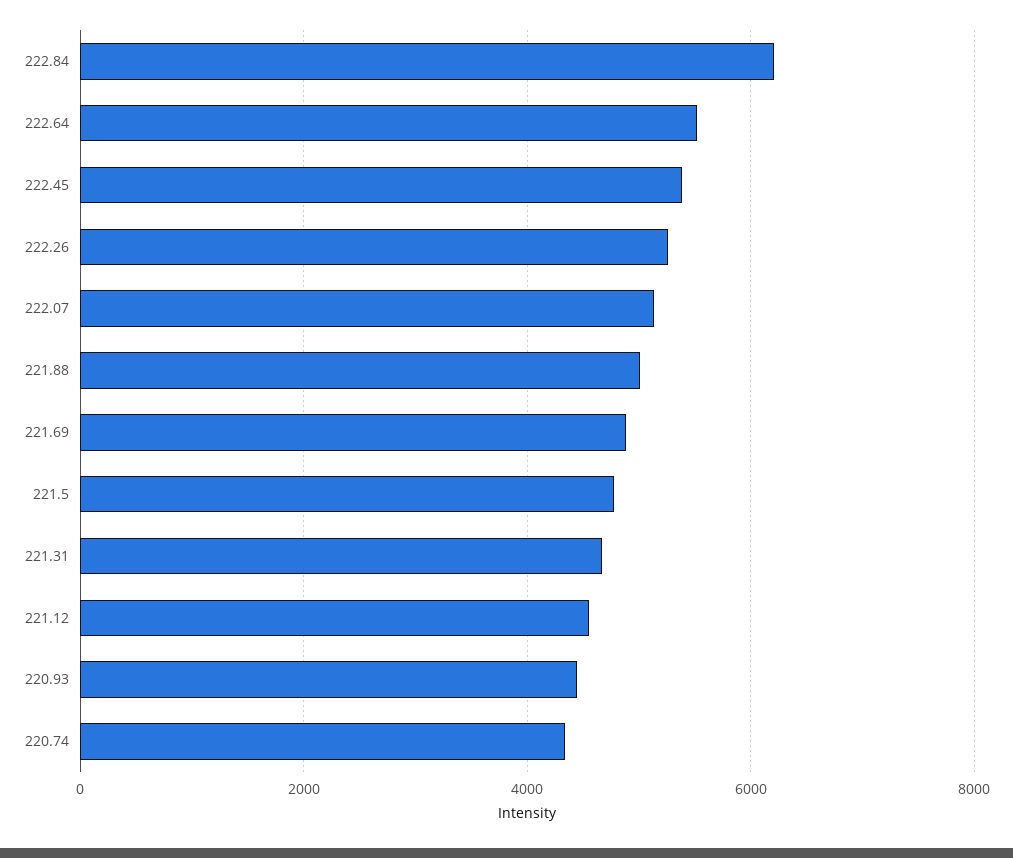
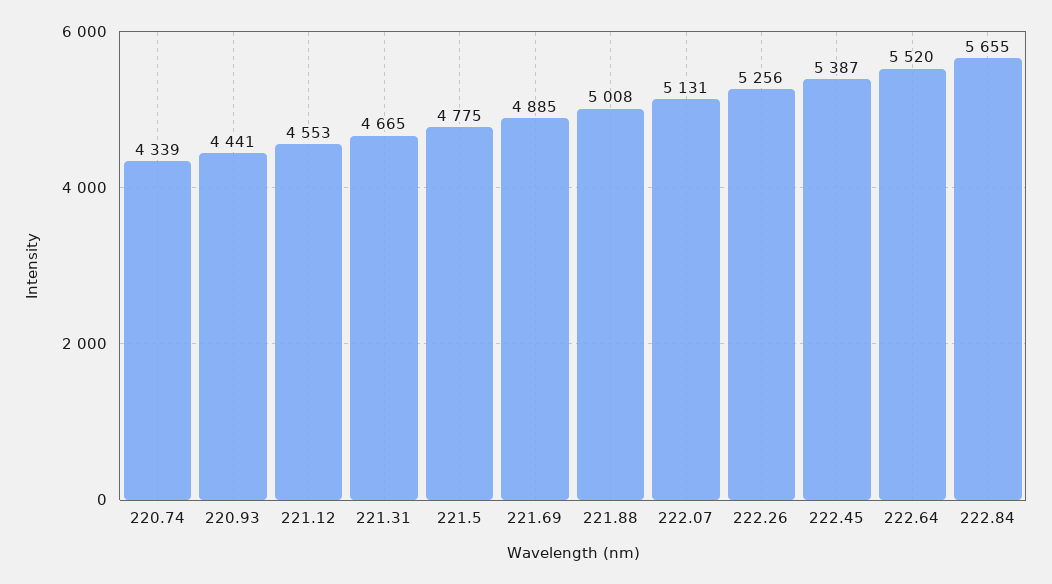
222.84: 6200 -> 5655

